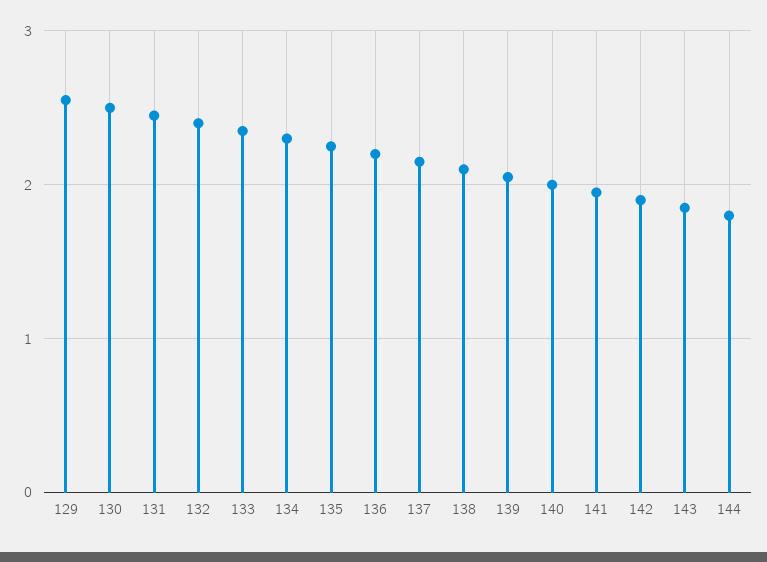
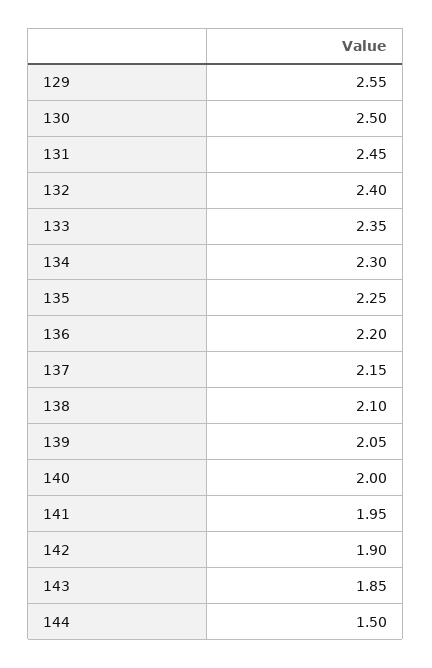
144: 1.8 -> 1.5

